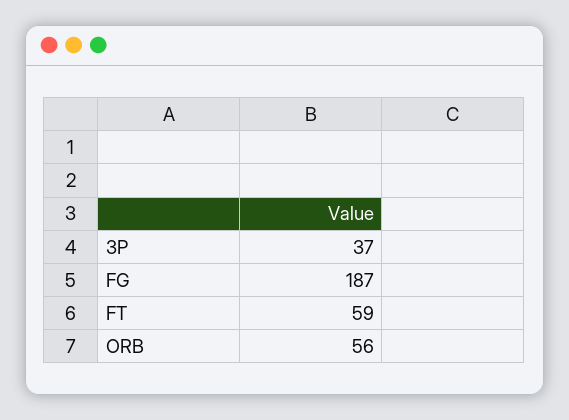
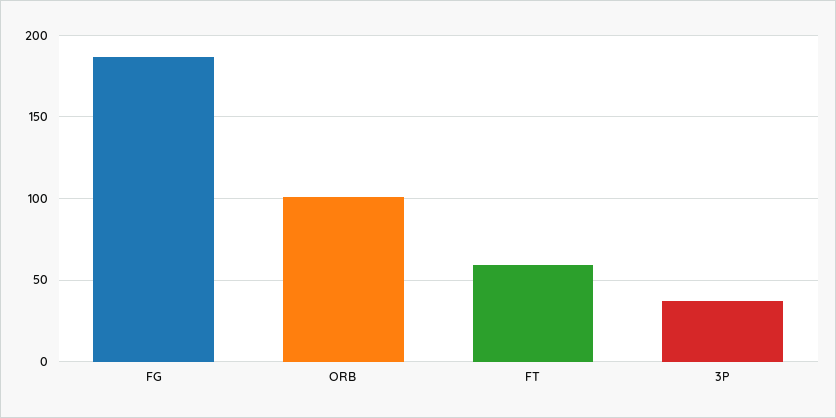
ORB: 56 -> 100

